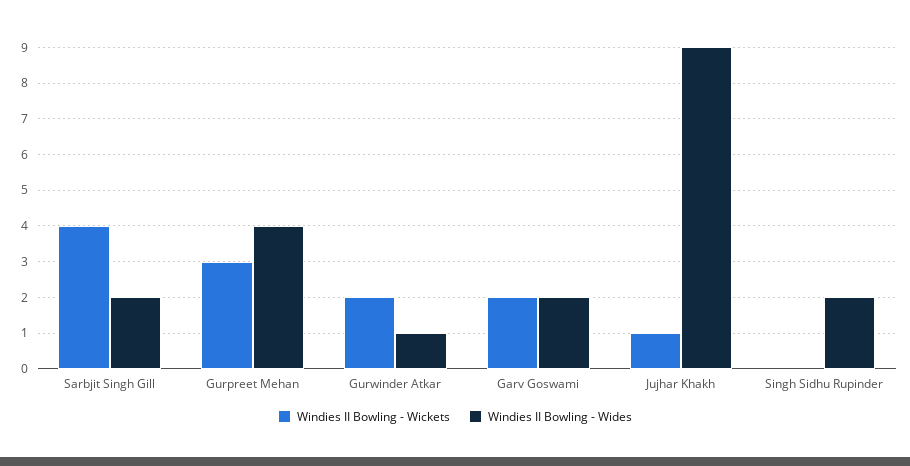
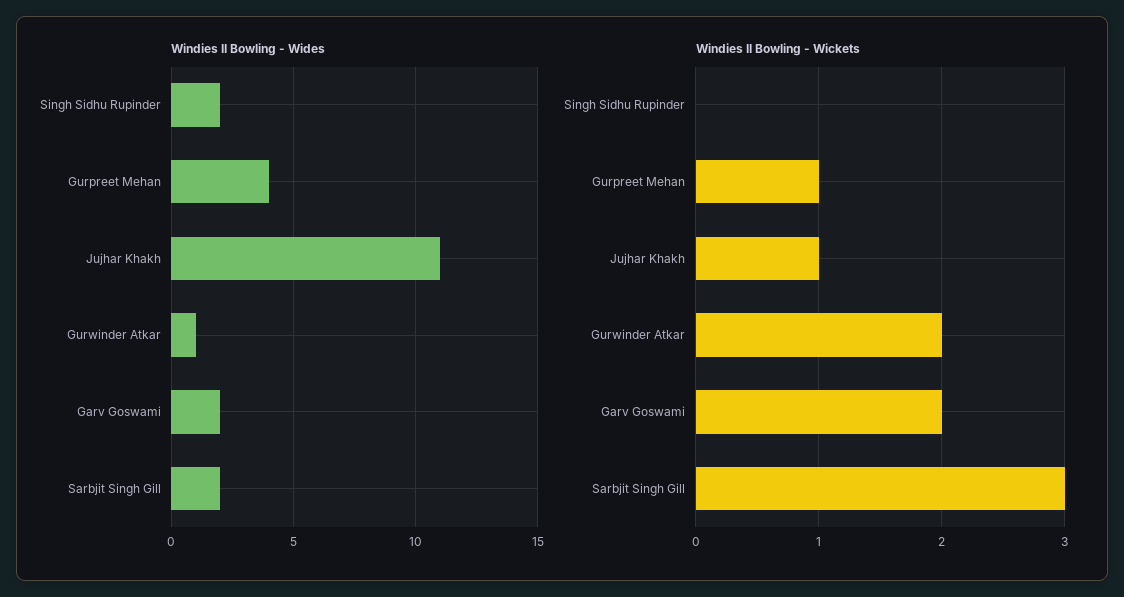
Windies II Bowling - Wickets, Sarbjit Singh Gill: 4 -> 3
Windies II Bowling - Wickets, Gurpreet Mehan: 3 -> 1
Windies II Bowling - Wides, Jujhar Khakh: 9 -> 11

